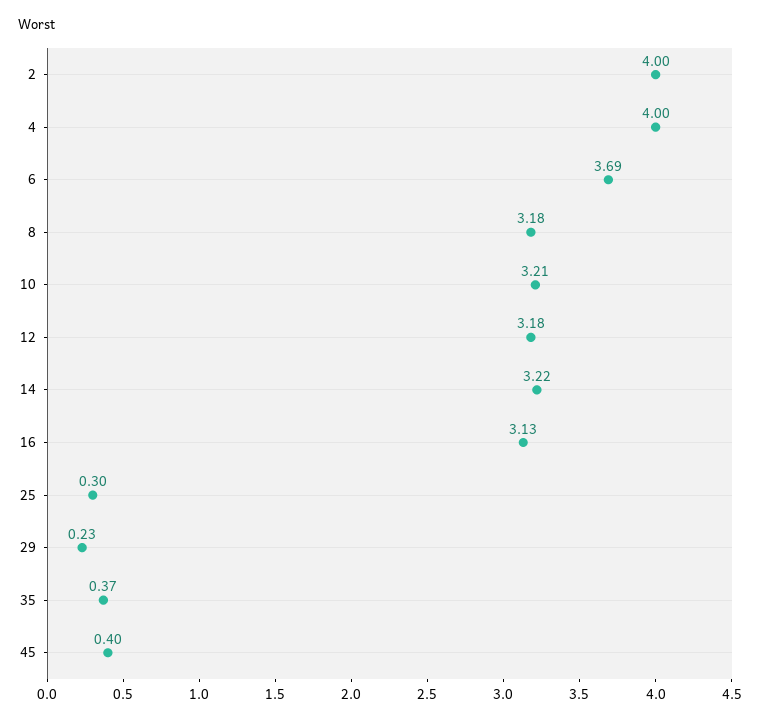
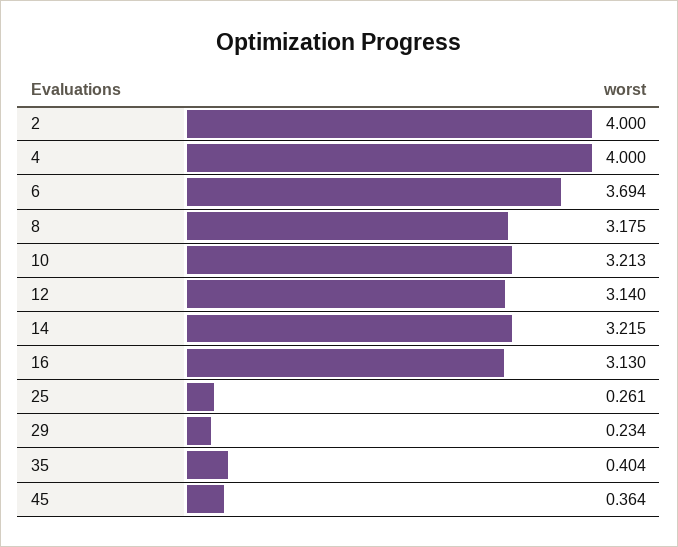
12: 3.18 -> 3.14
25: 0.3 -> 0.261
35: 0.37 -> 0.404
45: 0.4 -> 0.364

